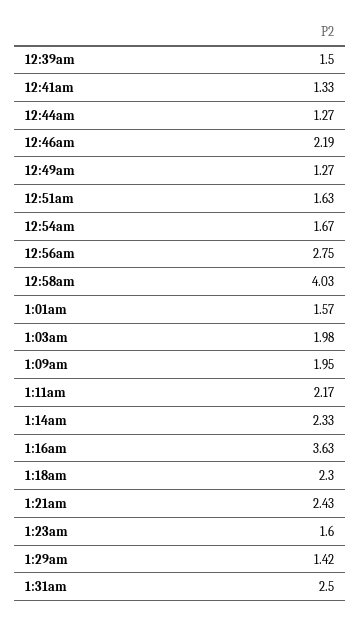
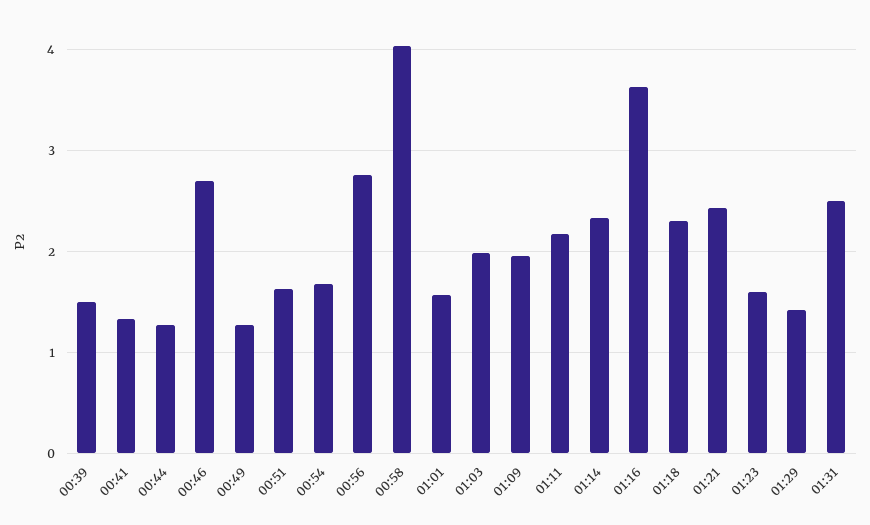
12:46am: 2.19 -> 2.7

